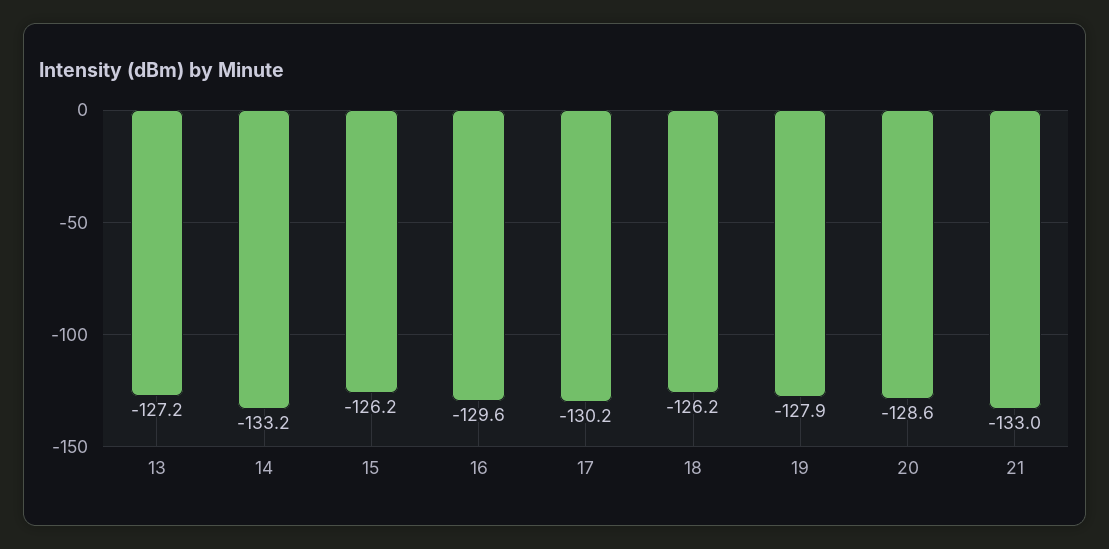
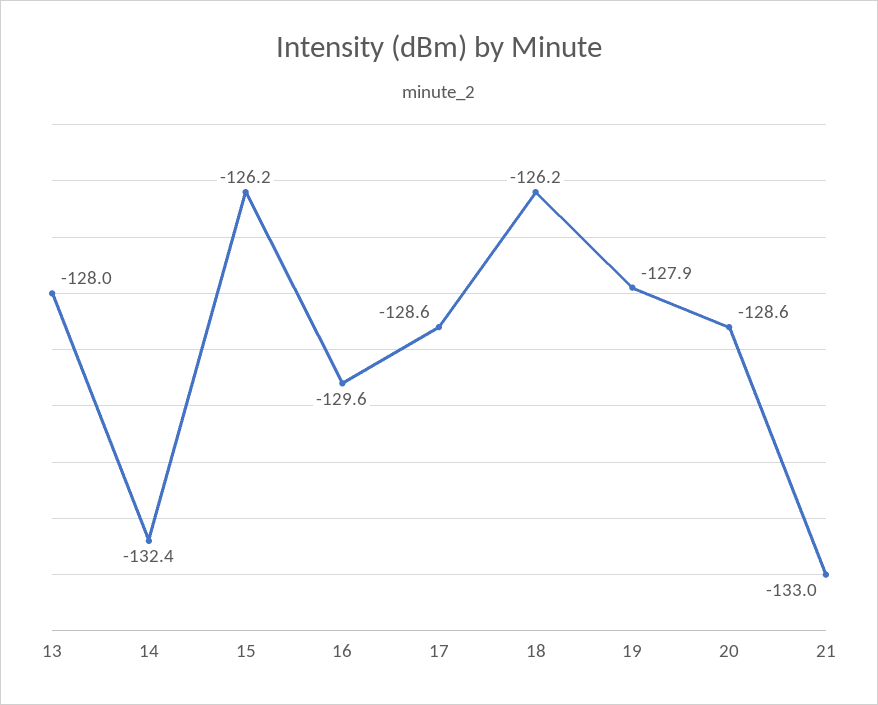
13: -127.2 -> -128
14: -133.2 -> -132.4
17: -130.2 -> -128.6

